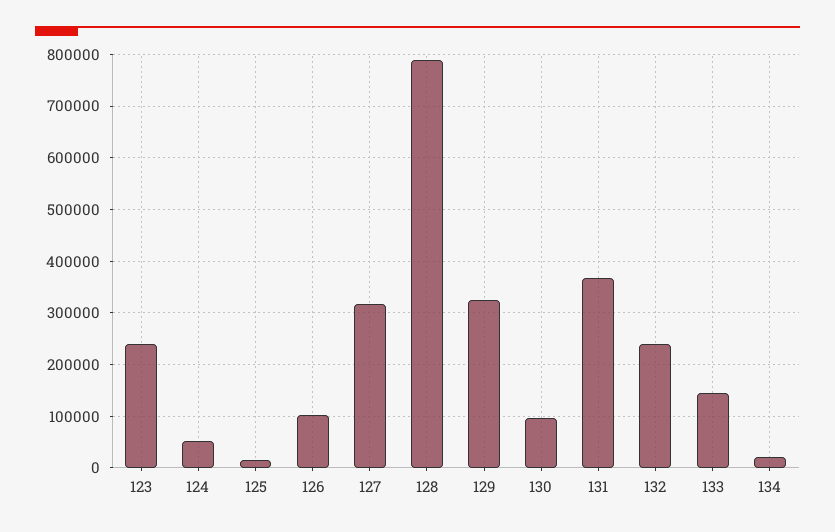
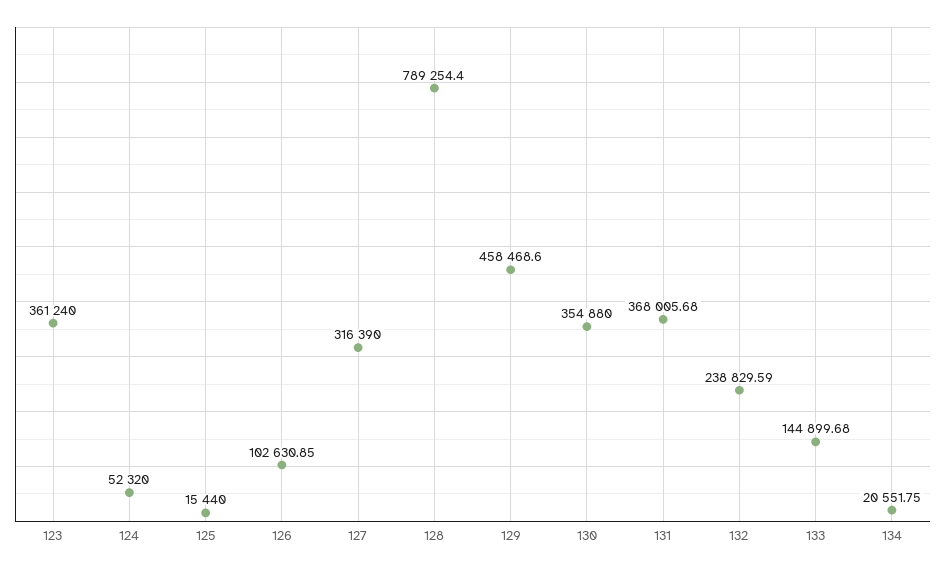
123: 240000 -> 361240
129: 320000 -> 458468.6
130: 100000 -> 354880

